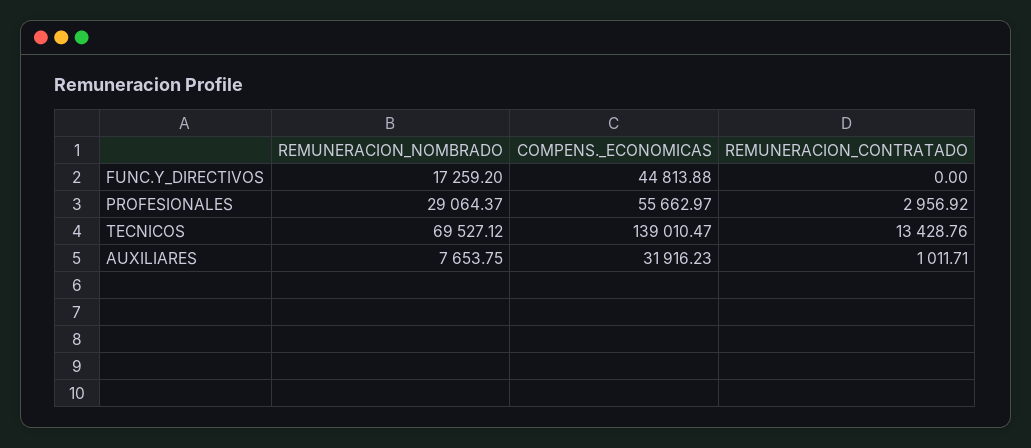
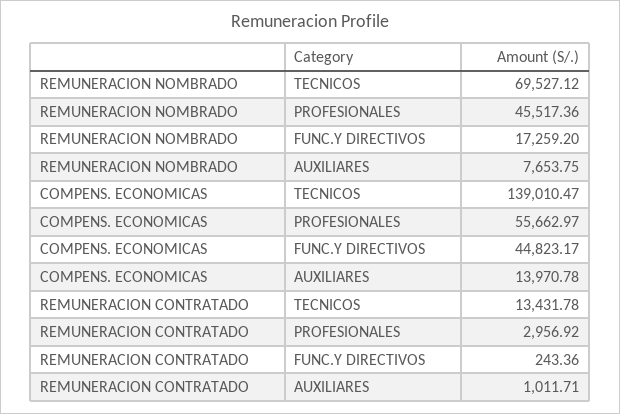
COMPENS._ECONOMICAS, FUNC.Y_DIRECTIVOS: 44813.88 -> 44823.17
REMUNERACION_CONTRATADO, FUNC.Y_DIRECTIVOS: 0 -> 243.36
REMUNERACION_NOMBRADO, PROFESIONALES: 29064.37 -> 45517.36
REMUNERACION_CONTRATADO, TECNICOS: 13428.76 -> 13431.78
COMPENS._ECONOMICAS, AUXILIARES: 31916.23 -> 13970.78

